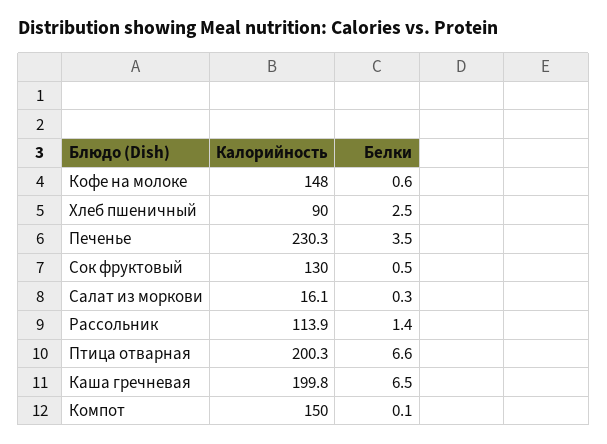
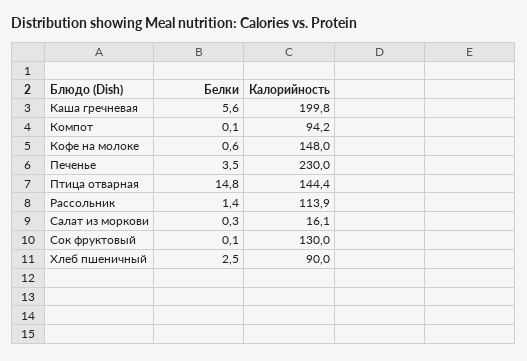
Калорийность, Печенье: 230.3 -> 230
Белки, Сок фруктовый: 0.5 -> 0.1
Калорийность, Птица отварная: 200.3 -> 144.4
Белки, Птица отварная: 6.6 -> 14.8
Белки, Каша гречневая: 6.5 -> 5.6
Калорийность, Компот: 150 -> 94.2

